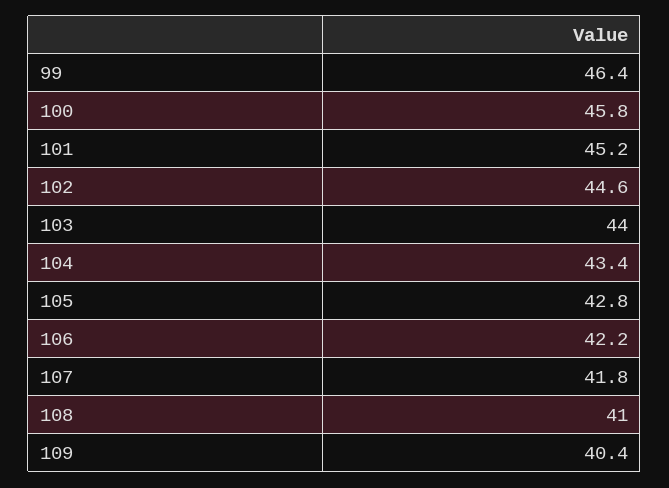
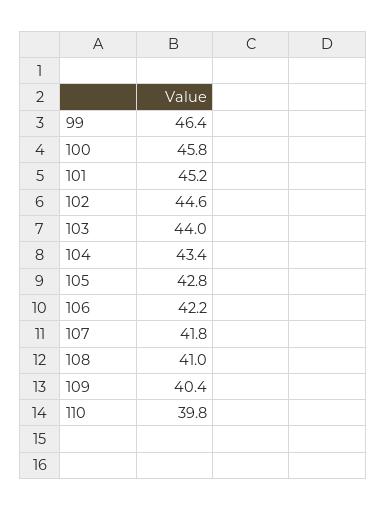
110: none -> 39.8

